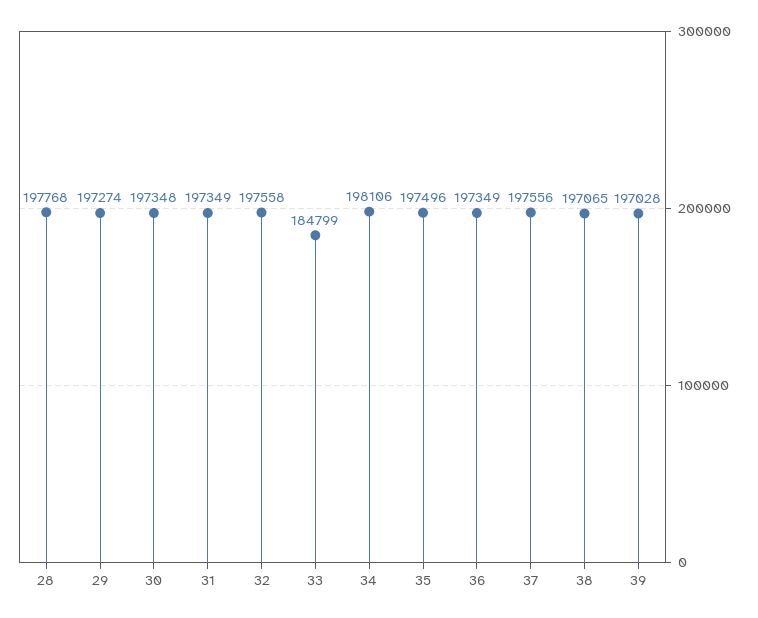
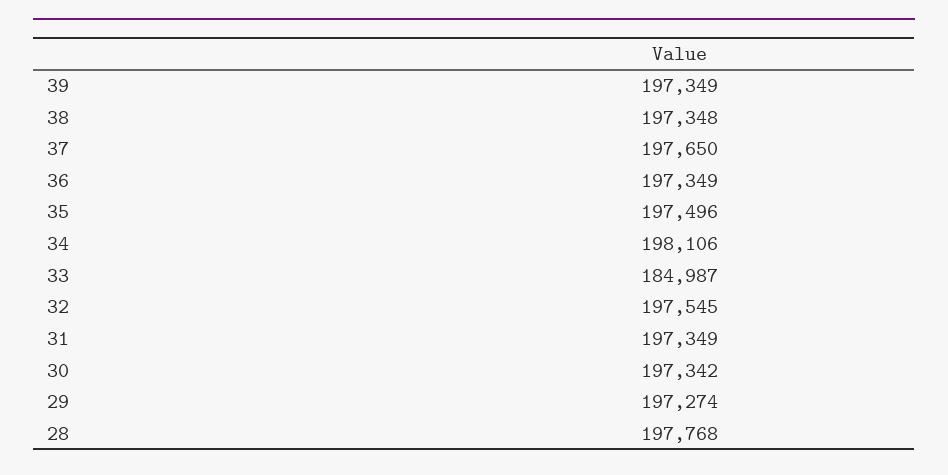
30: 197348 -> 197342
32: 197558 -> 197545
33: 184799 -> 184987
37: 197556 -> 197650
38: 197065 -> 197348
39: 197028 -> 197349

